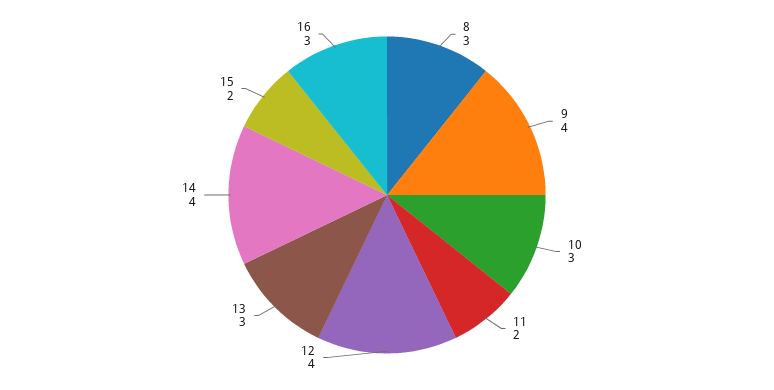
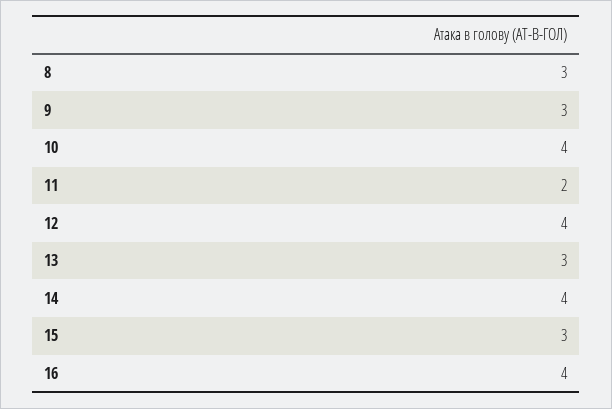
9: 4 -> 3
10: 3 -> 4
15: 2 -> 3
16: 3 -> 4

